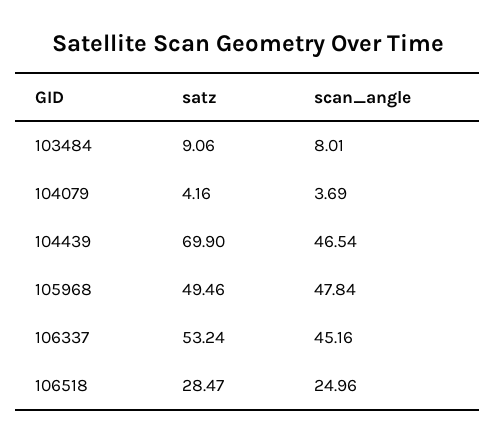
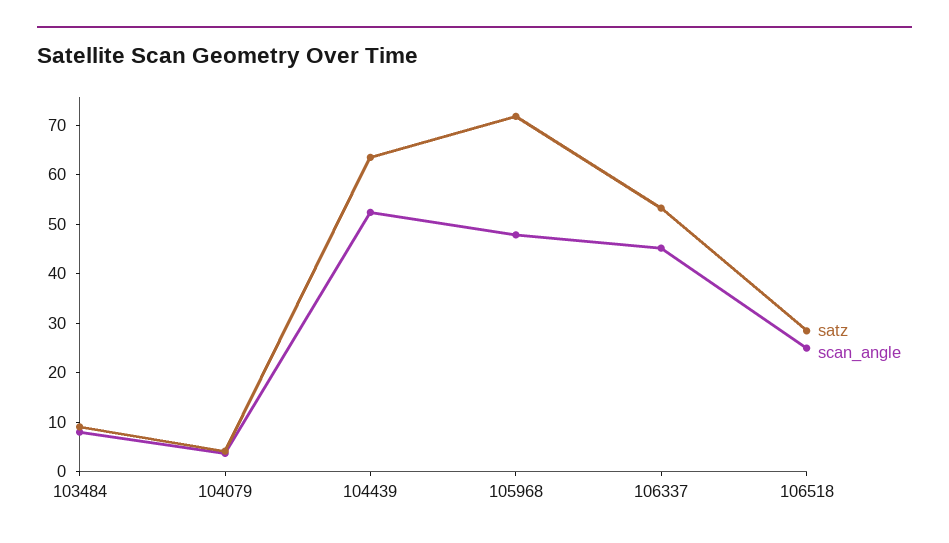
satz, 104439: 69.9 -> 64
scan_angle, 104439: 46.54 -> 52
satz, 105968: 49.46 -> 72

